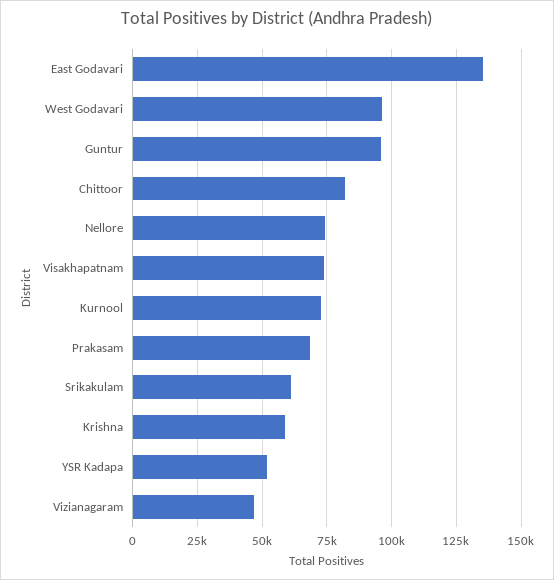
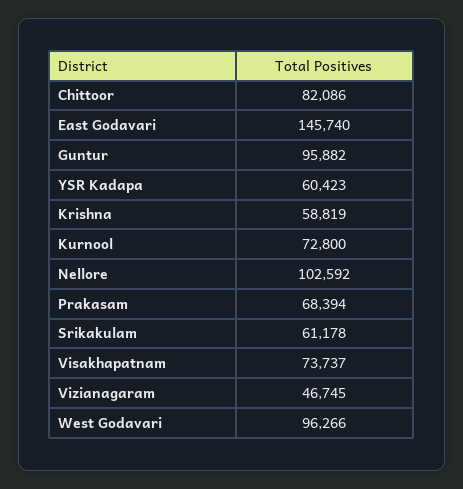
East Godavari: 135000 -> 145740
Nellore: 75000 -> 102592
YSR Kadapa: 52500 -> 60423

